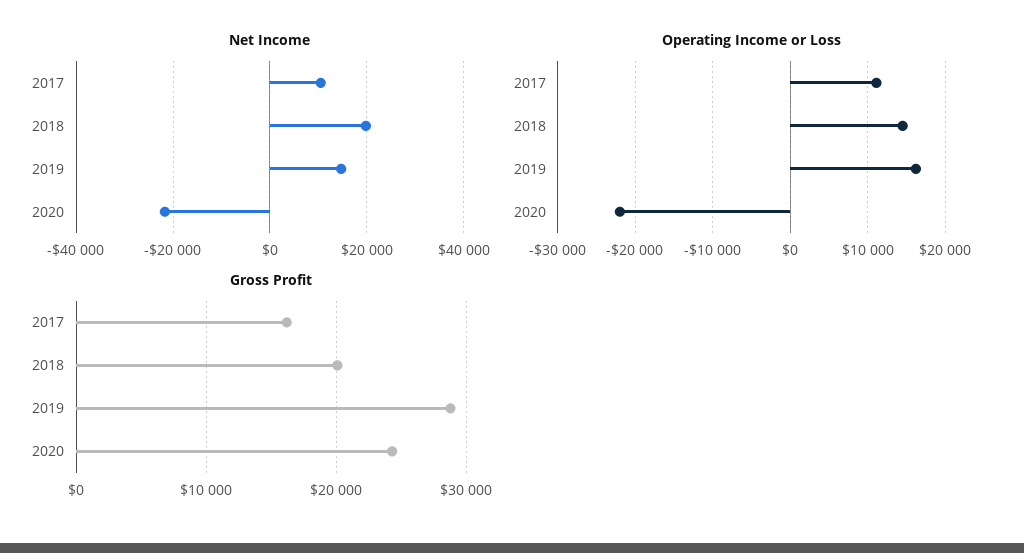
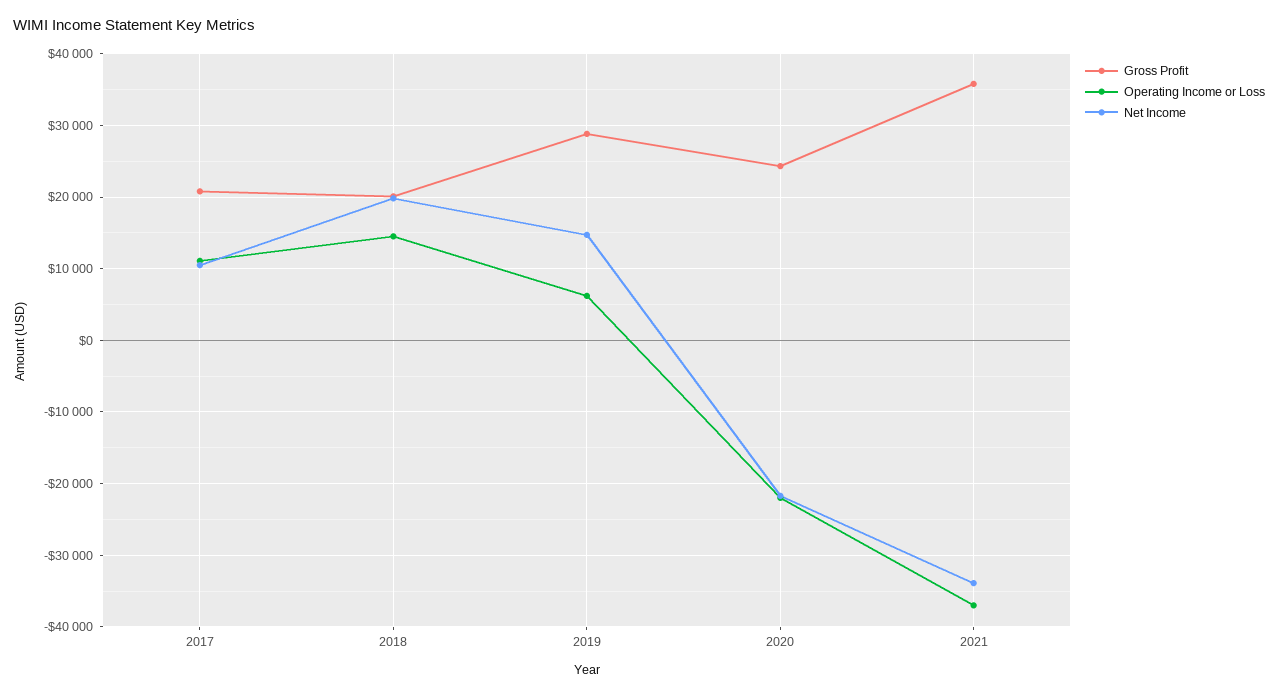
Operating Income or Loss, 2019: 16000 -> 6000
Gross Profit, 2017: 16000 -> 21000
Gross Profit, 2021: none -> 36000
Operating Income or Loss, 2021: none -> -37000
Net Income, 2021: none -> -34000

